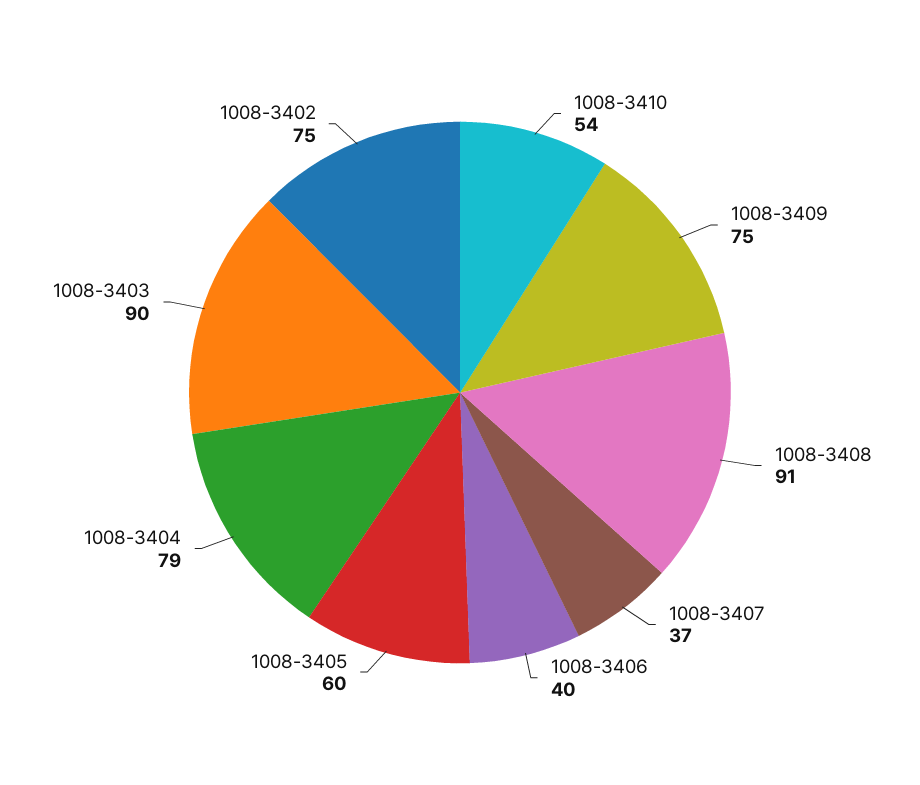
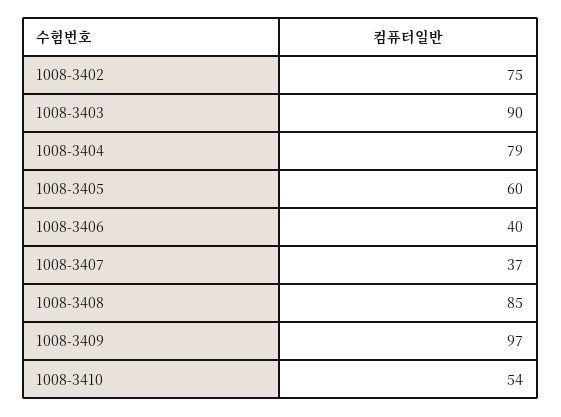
1008-3409: 75 -> 97
1008-3408: 91 -> 85

